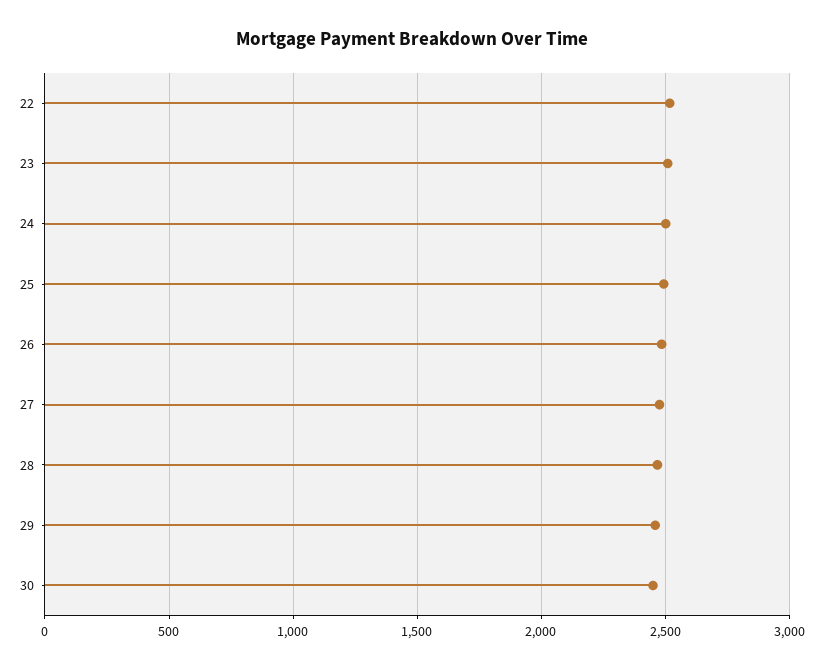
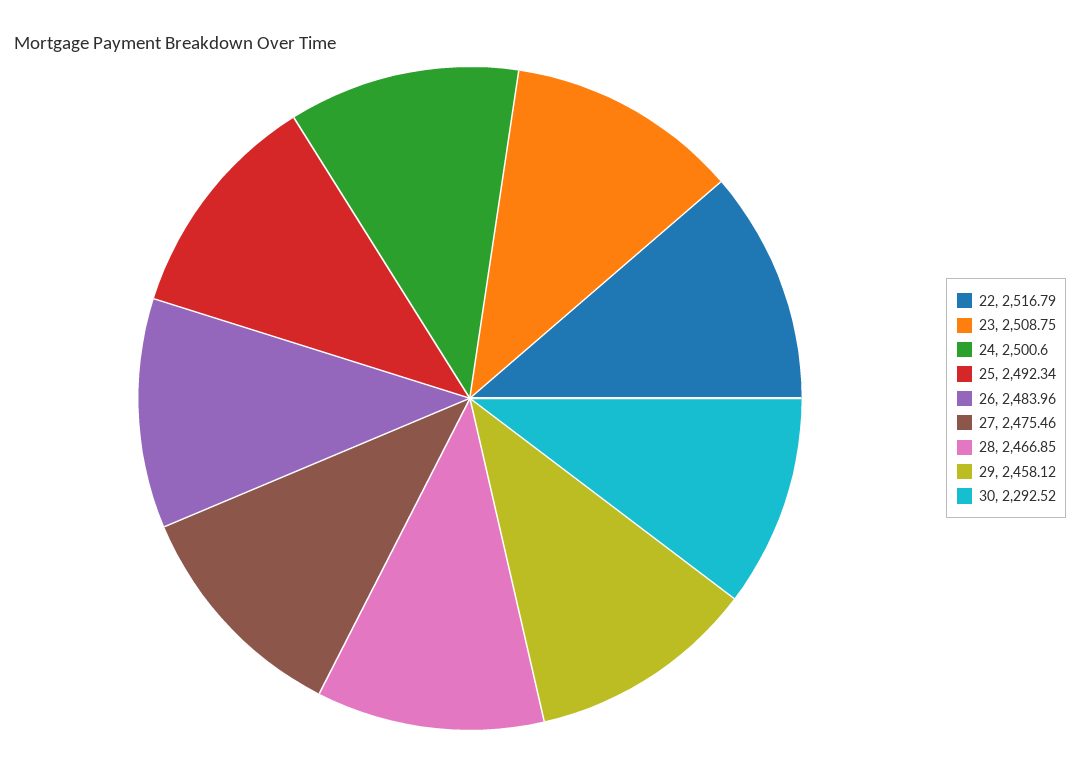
30: 2450 -> 2292.52

